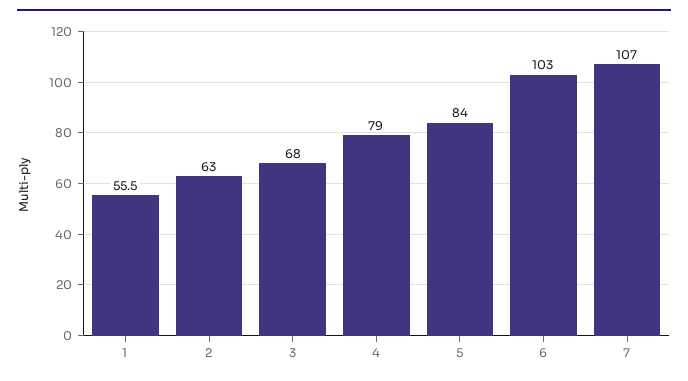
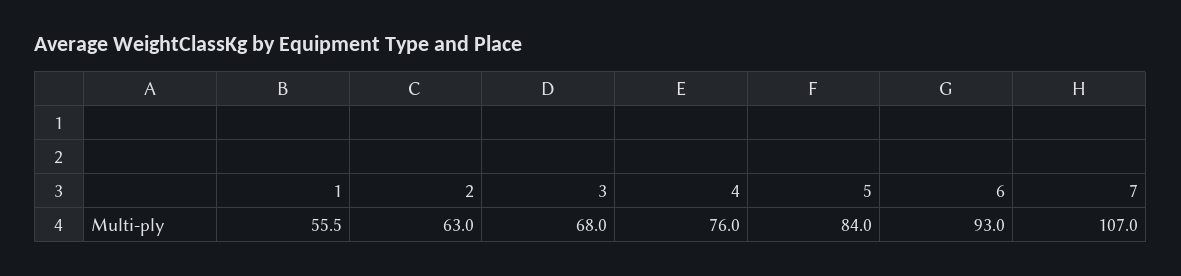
4: 79 -> 76
6: 103 -> 93

